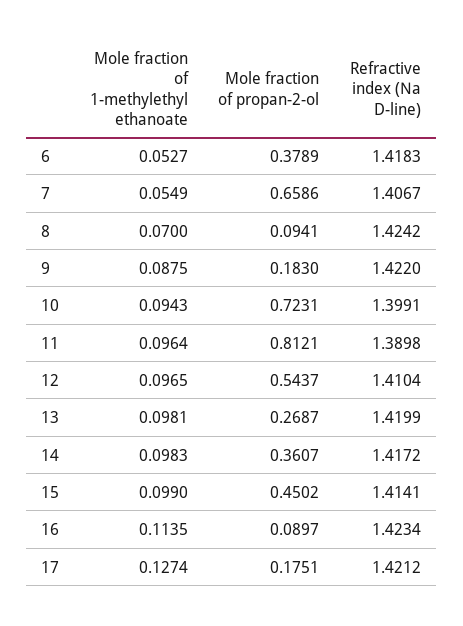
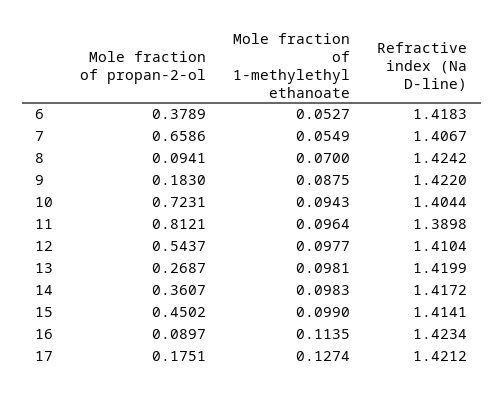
Refractive index (Na D-line), 10: 1.3991 -> 1.4044
Mole fraction of 1-methylethyl ethanoate, 12: 0.0965 -> 0.0977

